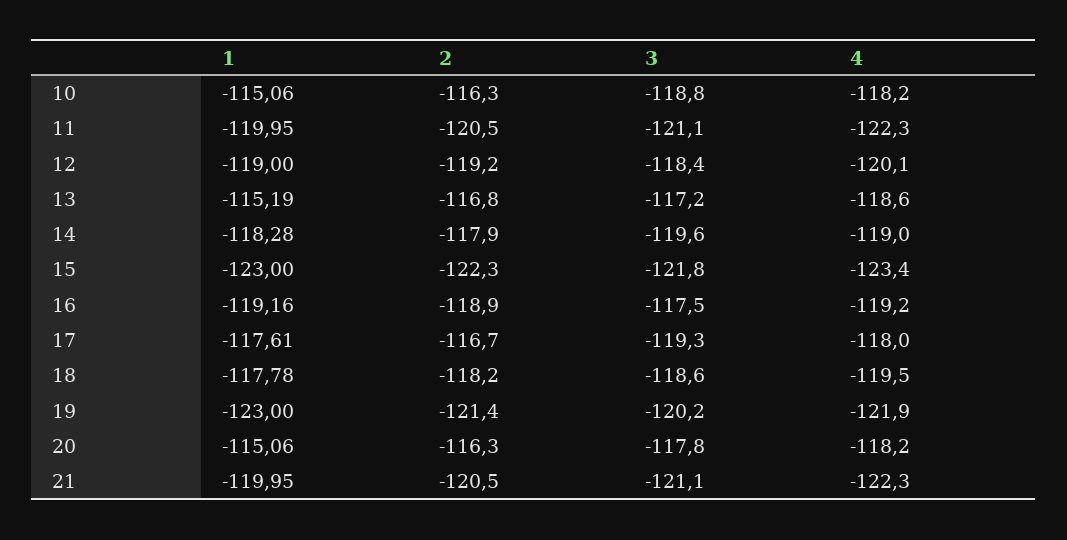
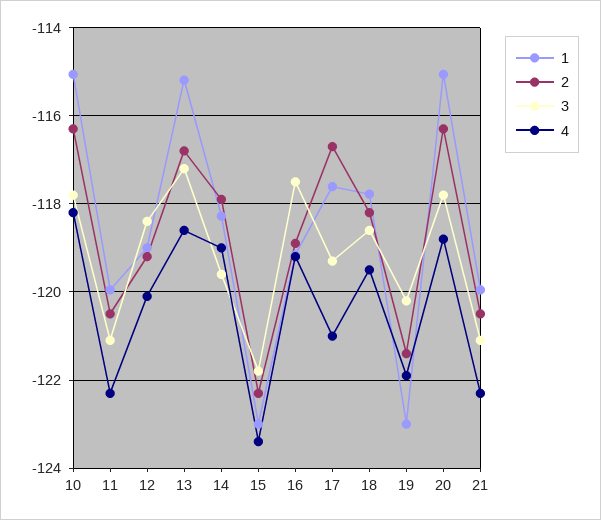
3, 10: -118.8 -> -117.8
4, 17: -118 -> -121
4, 20: -118.2 -> -118.8

